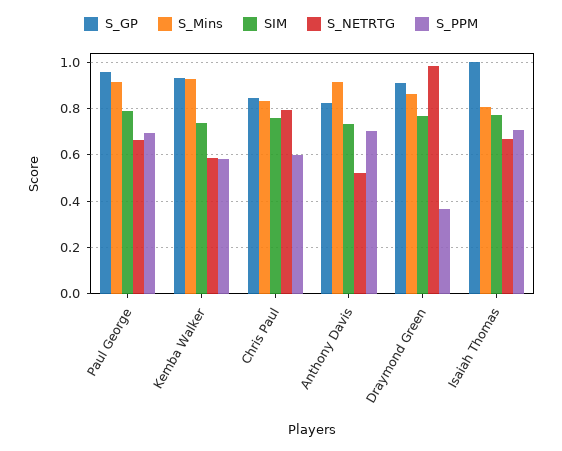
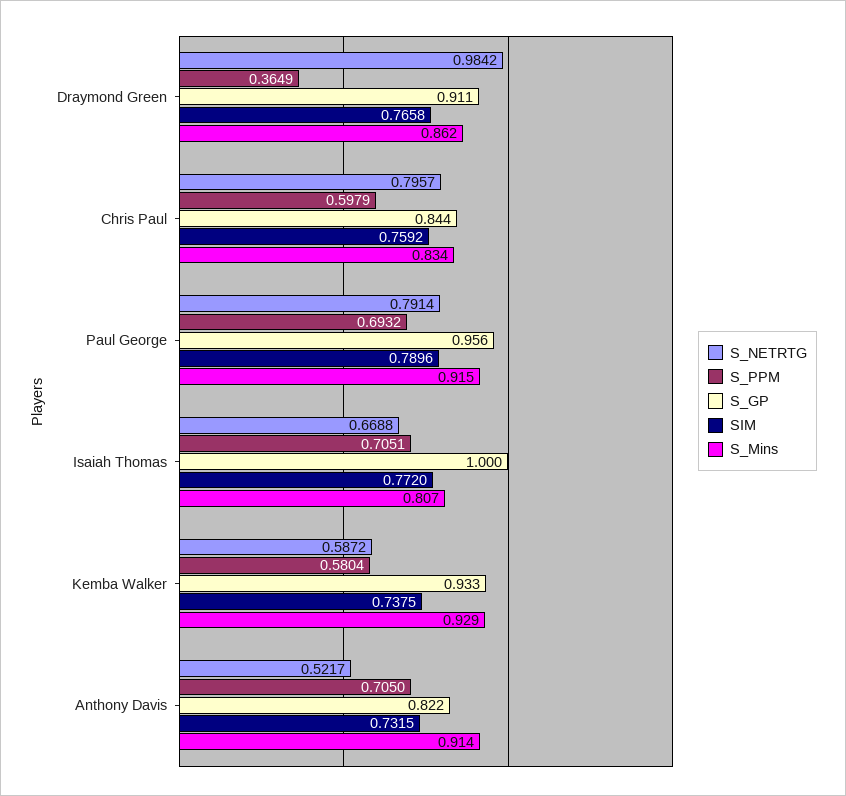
S_NETRTG, Paul George: 0.65 -> 0.7914

